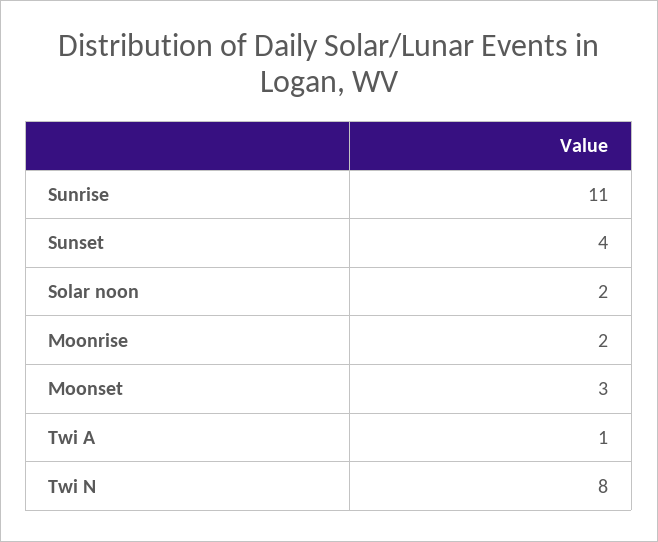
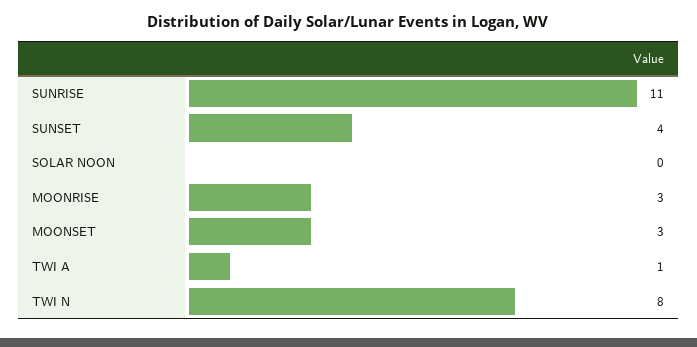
Solar noon: 2 -> 0
Moonrise: 2 -> 3

